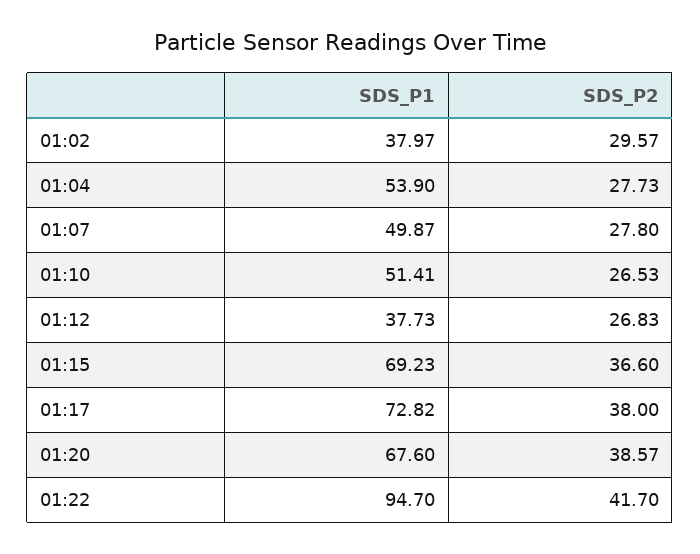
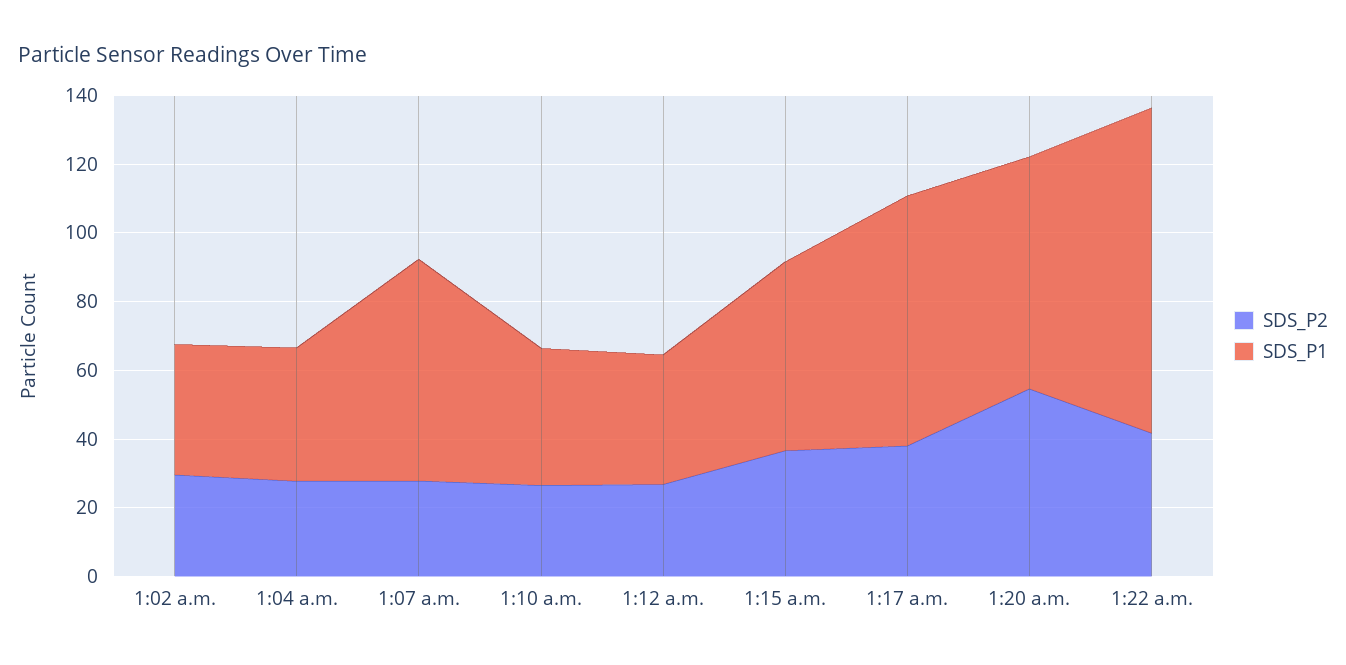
SDS_P1, 01:04: 53.9 -> 40
SDS_P1, 01:07: 49.87 -> 65
SDS_P1, 01:10: 51.41 -> 40
SDS_P1, 01:15: 69.23 -> 55
SDS_P2, 01:20: 38.57 -> 55

